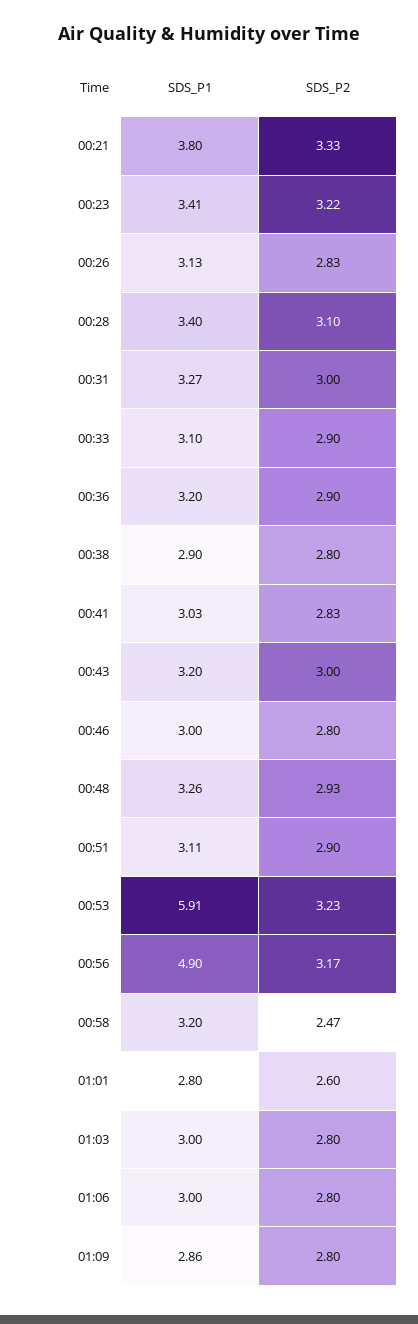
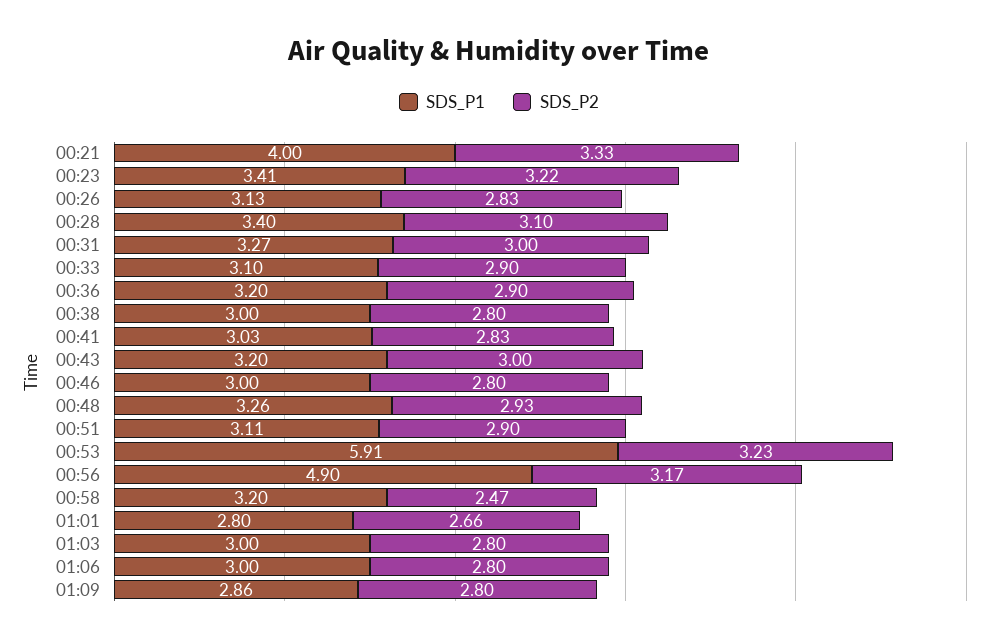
SDS_P1, 00:21: 3.8 -> 4
SDS_P1, 00:38: 2.9 -> 3
SDS_P2, 01:01: 2.6 -> 2.66

